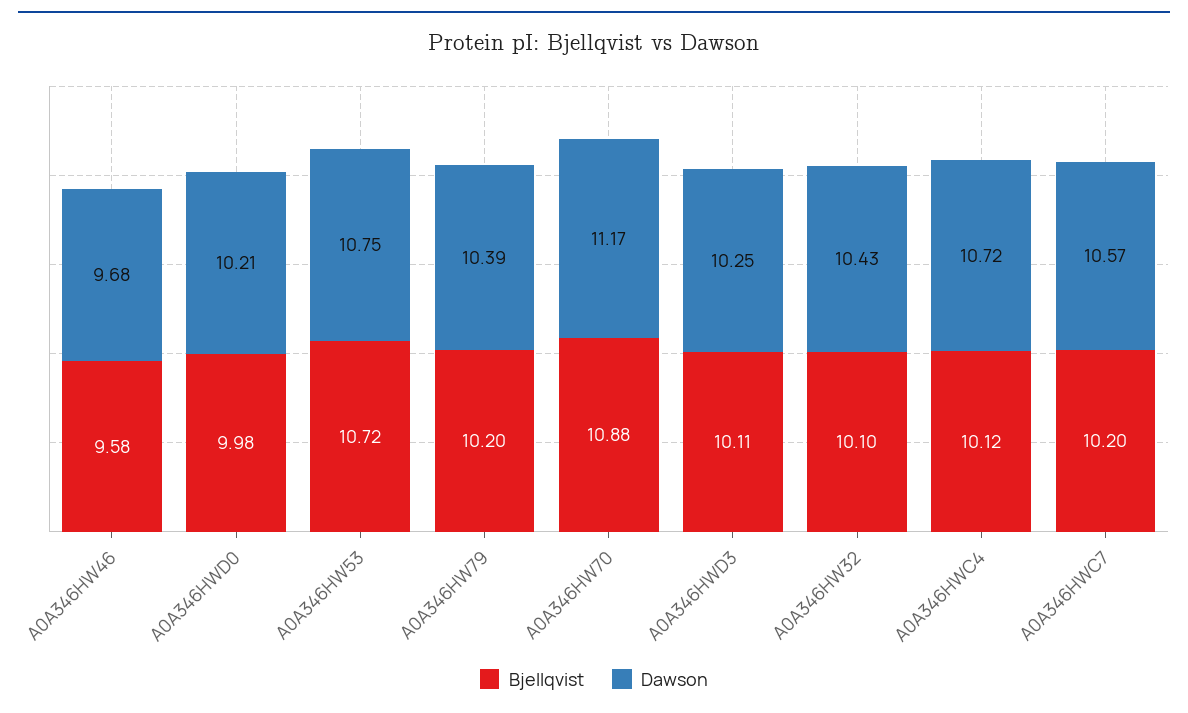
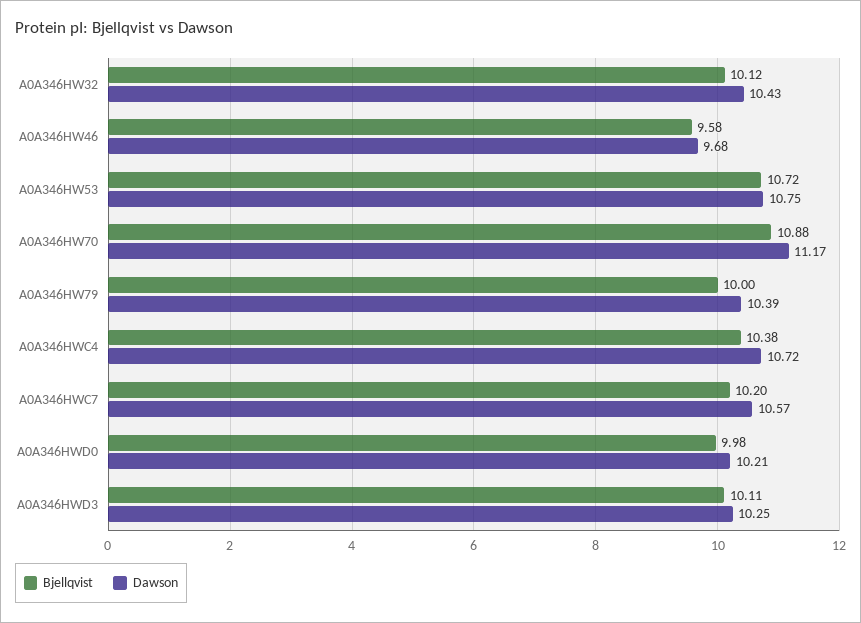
Bjellqvist, A0A346HW79: 10.2 -> 10
Bjellqvist, A0A346HW32: 10.1 -> 10.12
Bjellqvist, A0A346HWC4: 10.12 -> 10.38

